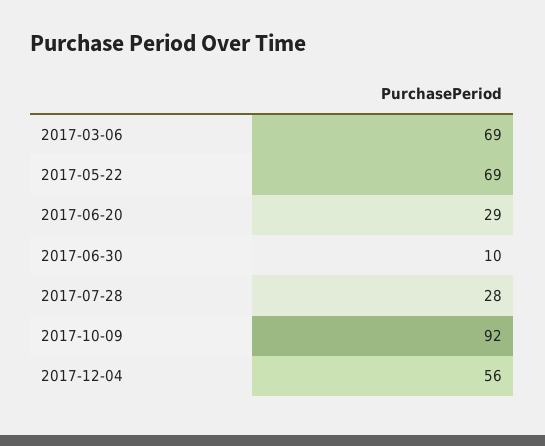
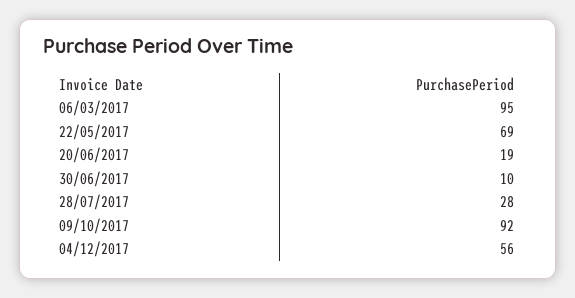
2017-03-06: 69 -> 95
2017-06-20: 29 -> 19

